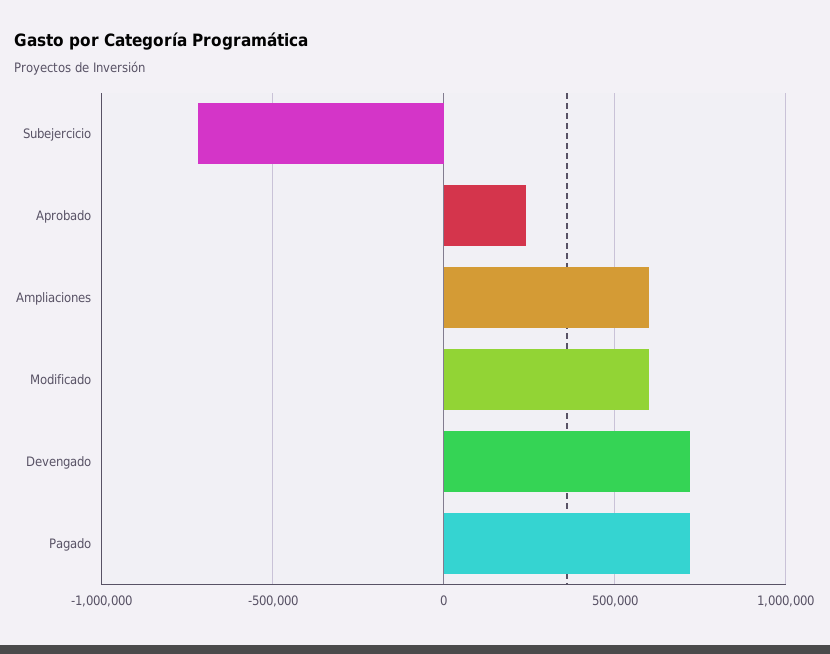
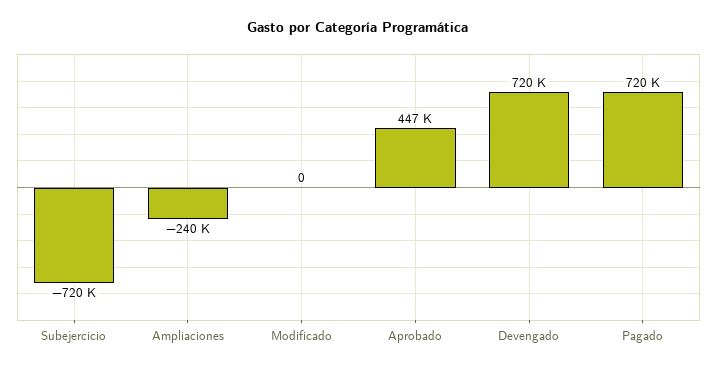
Aprobado: 250000 -> 447000
Ampliaciones: 600000 -> -240000
Modificado: 600000 -> 0

